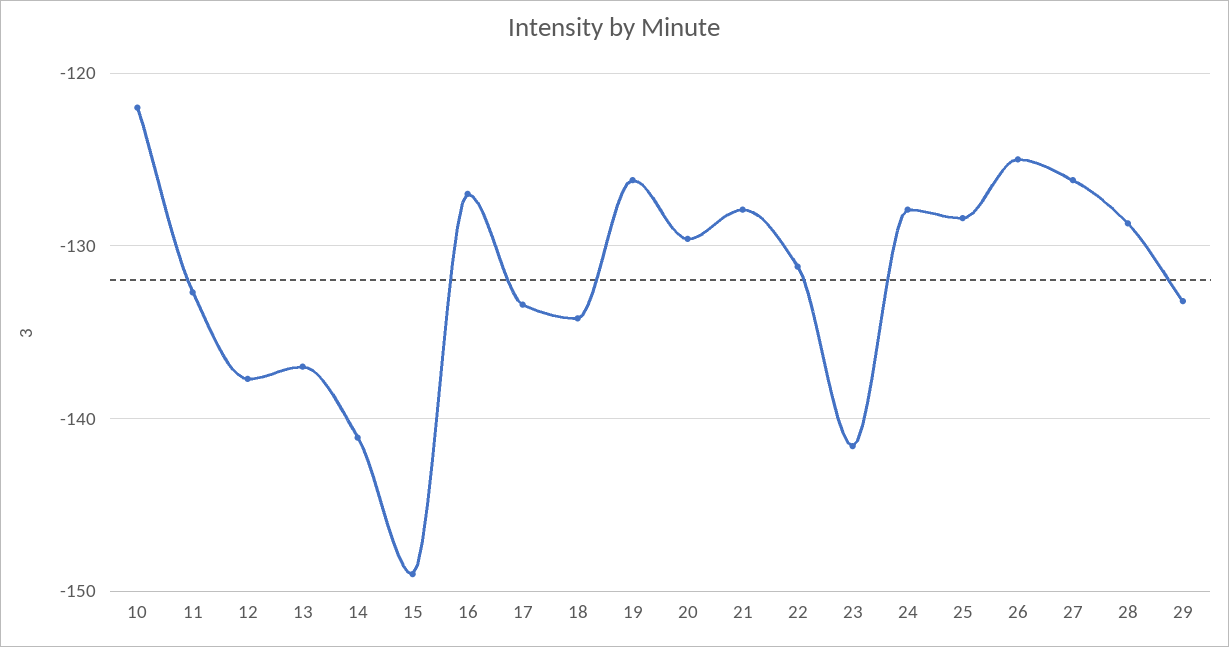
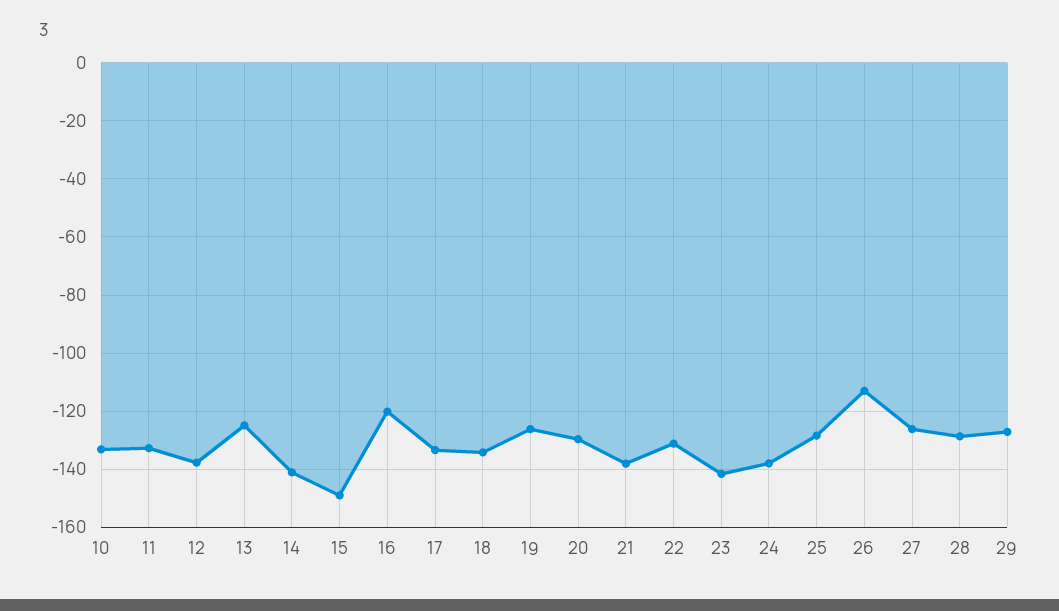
10: -122 -> -132.5
13: -137 -> -125
16: -127 -> -120
21: -128 -> -137.5
24: -128 -> -137.5
26: -125 -> -112.5
29: -133 -> -127.5

